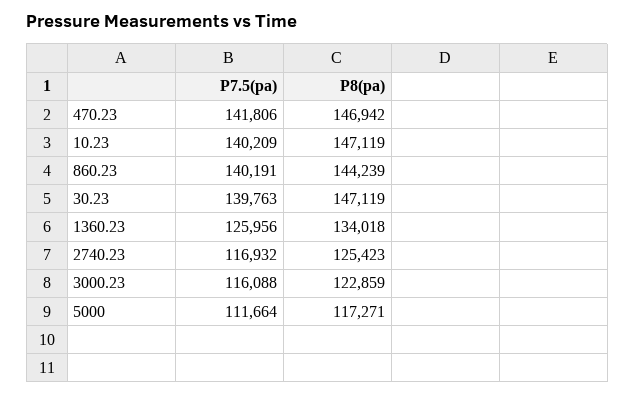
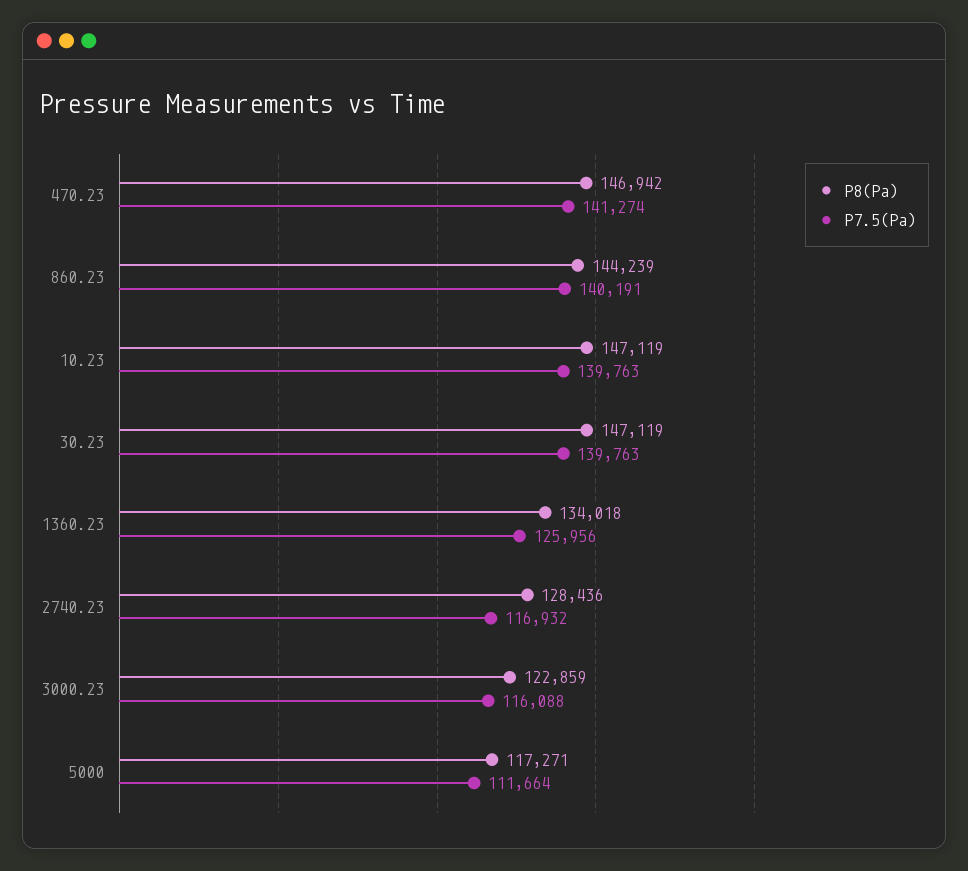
P7.5(pa), 470.23: 141806 -> 141274
P7.5(pa), 10.23: 140209 -> 139763
P8(pa), 2740.23: 125423 -> 128436

